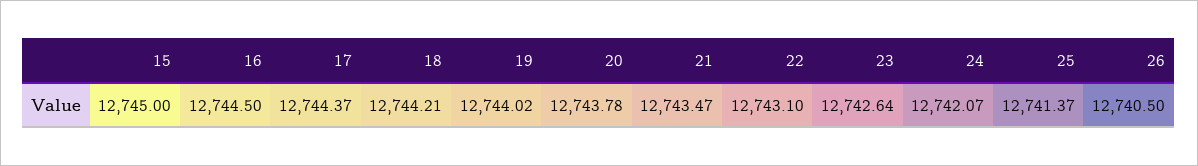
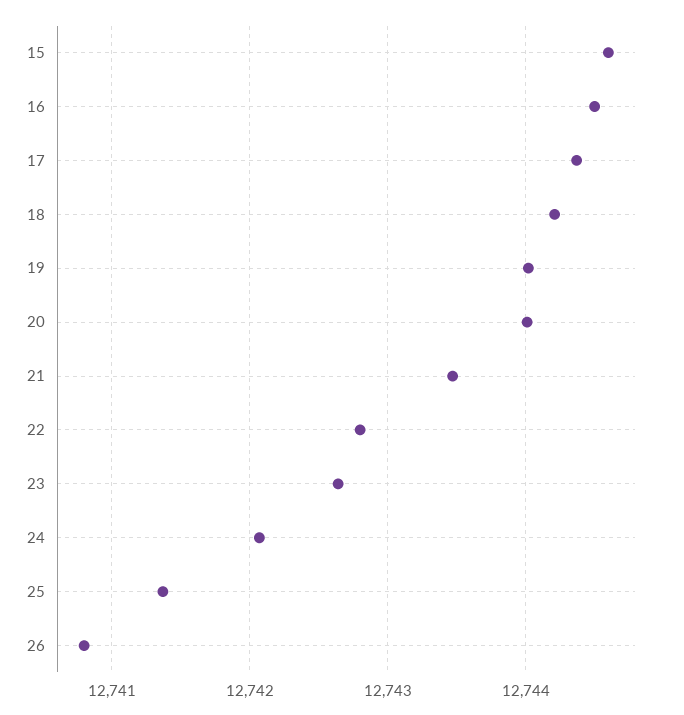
15: 12745 -> 12744.6
20: 12743.78 -> 12744
22: 12743.1 -> 12742.8
26: 12740.5 -> 12740.8

